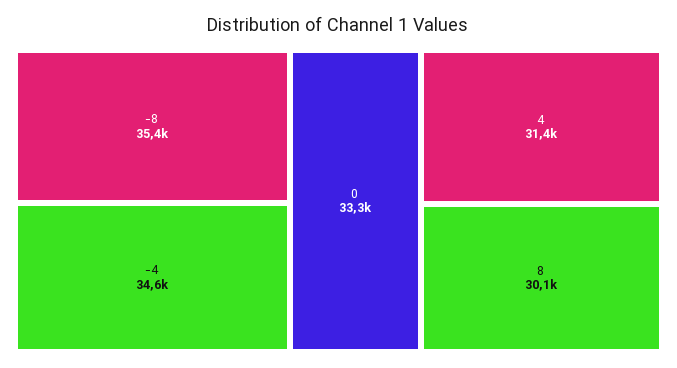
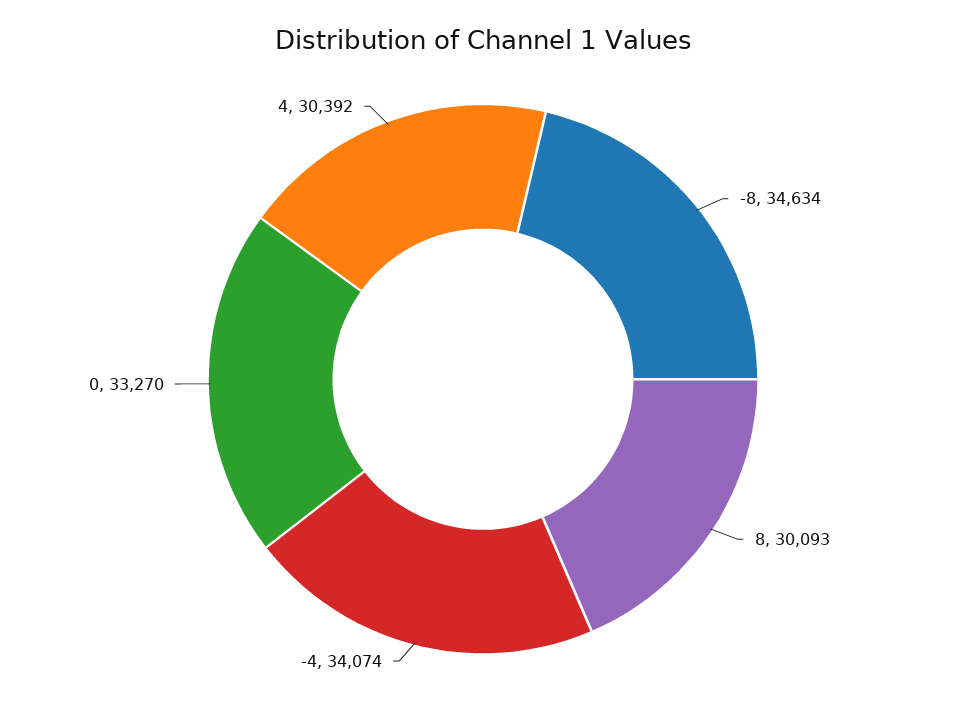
-8: 35400 -> 34634
-4: 34600 -> 34074
4: 31400 -> 30392

